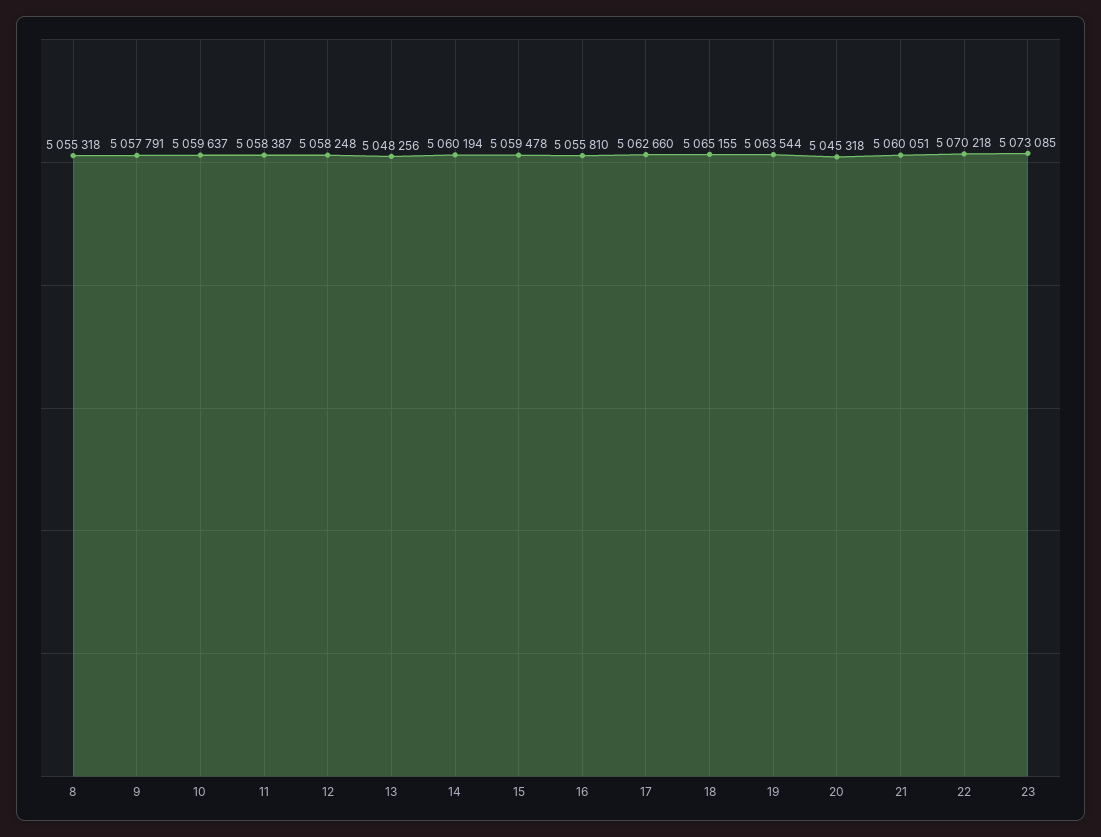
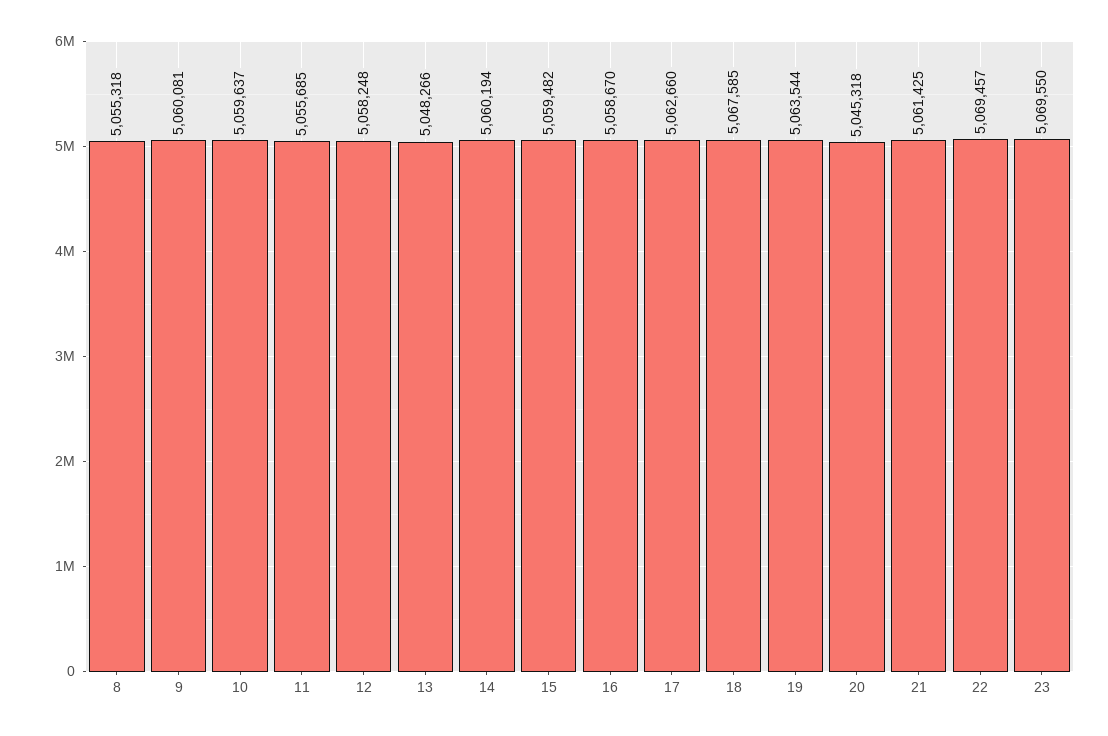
9: 5057791 -> 5060081
11: 5058387 -> 5055685
13: 5048256 -> 5048266
15: 5059478 -> 5059482
16: 5055810 -> 5058670
18: 5065155 -> 5067585
21: 5060051 -> 5061425
22: 5070218 -> 5069457
23: 5073085 -> 5069550

